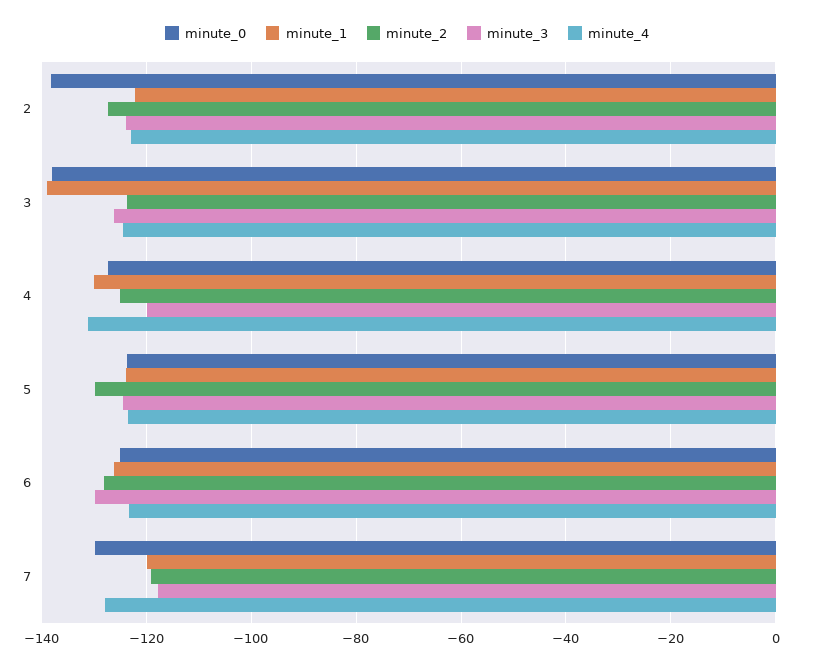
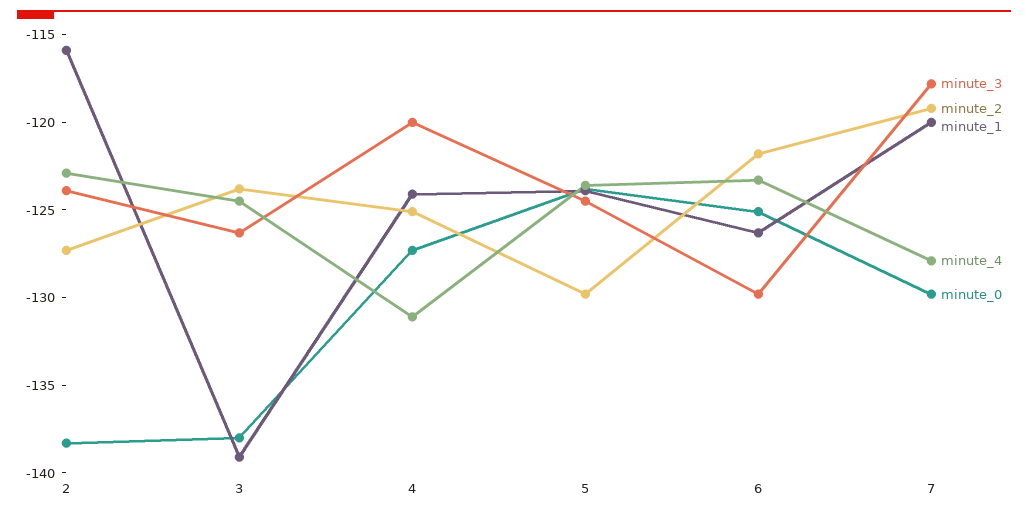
minute_1, 2: -122 -> -116
minute_1, 4: -130 -> -124
minute_2, 6: -128 -> -122

